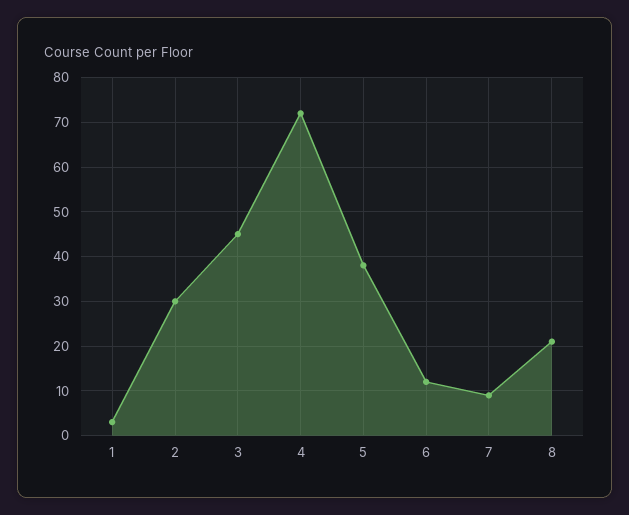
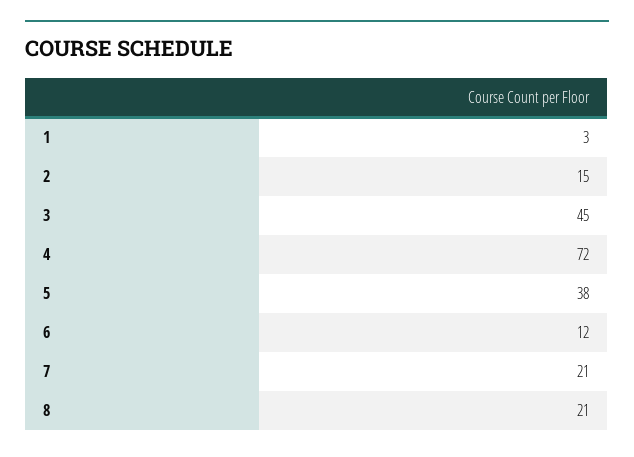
2: 30 -> 15
7: 10 -> 21

